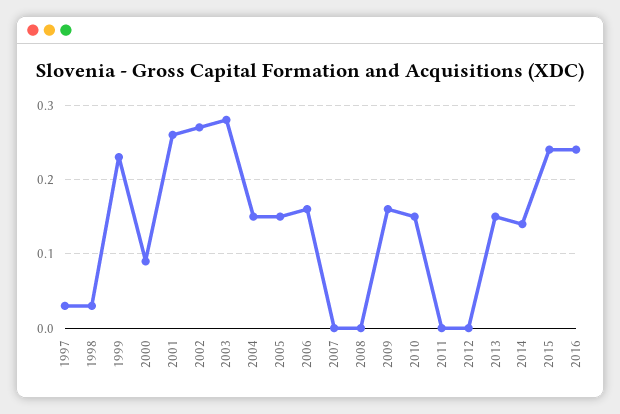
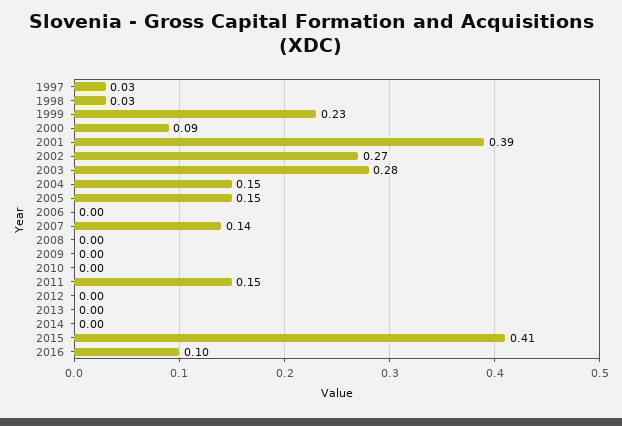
2001: 0.26 -> 0.39
2006: 0.16 -> 0
2007: 0 -> 0.14
2009: 0.16 -> 0
2010: 0.15 -> 0
2011: 0 -> 0.15
2013: 0.15 -> 0
2014: 0.14 -> 0
2015: 0.24 -> 0.41
2016: 0.24 -> 0.1

